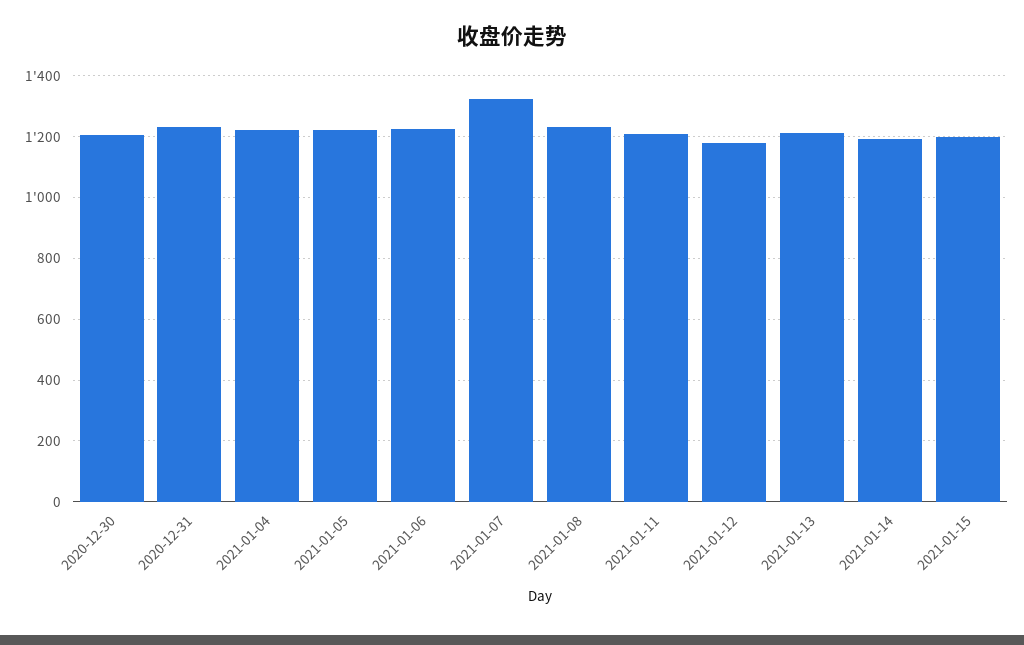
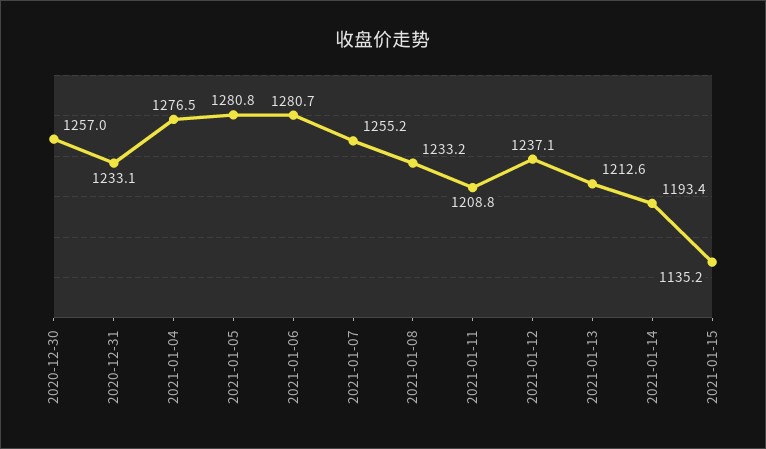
2020-12-30: 1200 -> 1257
2021-01-04: 1220 -> 1276.5
2021-01-05: 1220 -> 1280.8
2021-01-06: 1220 -> 1280.7
2021-01-07: 1320 -> 1255.2
2021-01-12: 1180 -> 1237.1
2021-01-15: 1200 -> 1135.2

